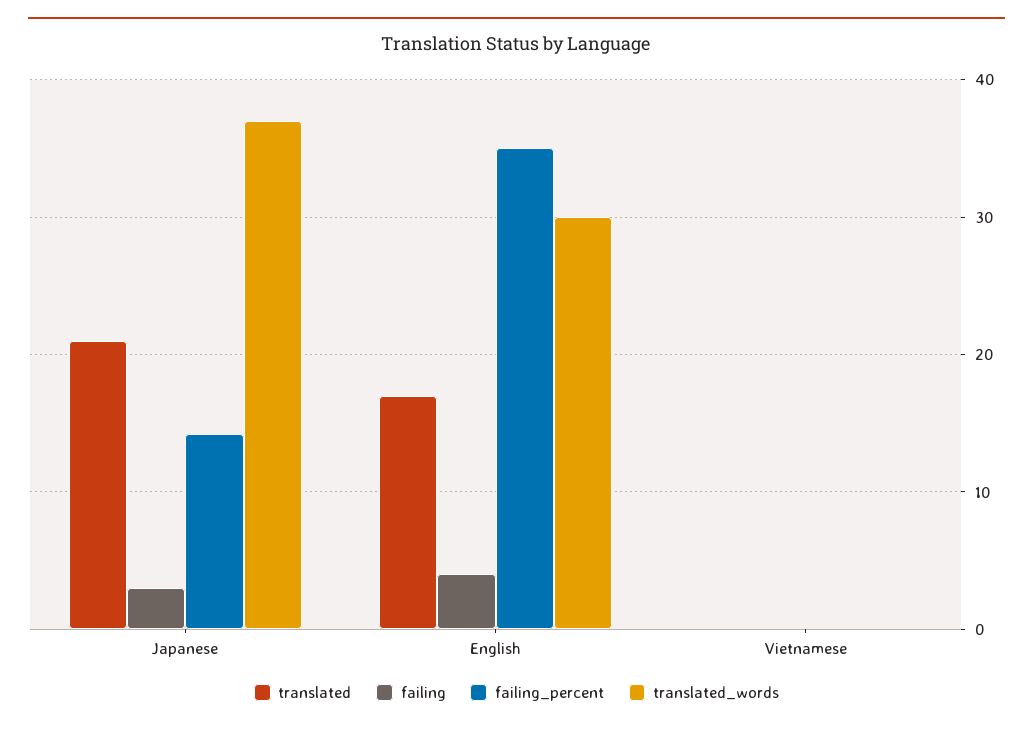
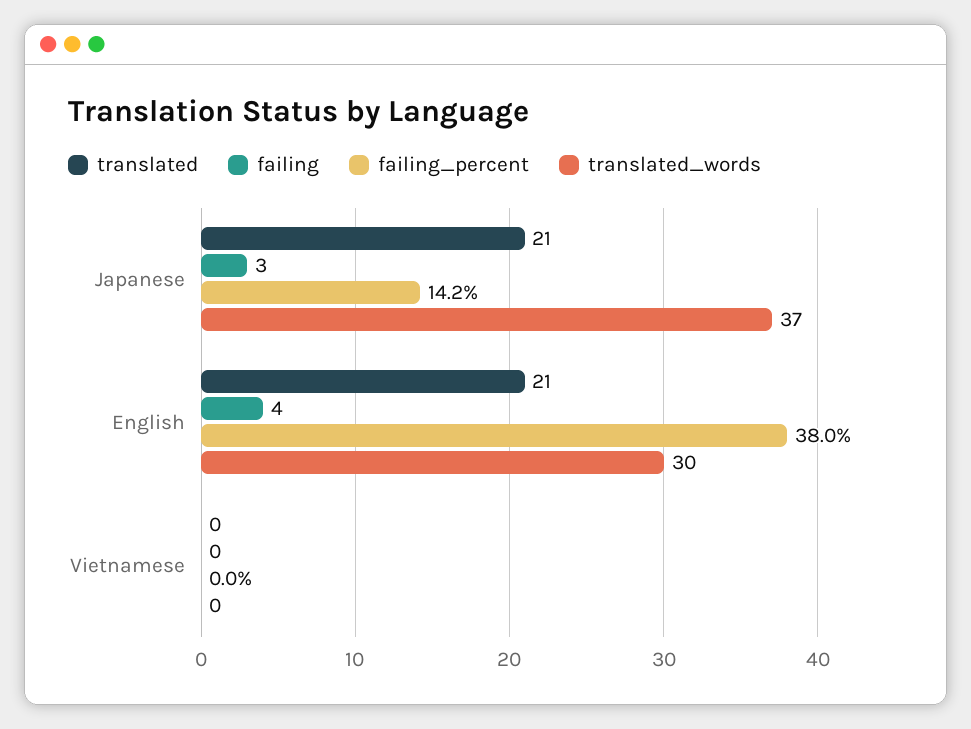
translated, English: 17 -> 21
failing_percent, English: 35 -> 38

